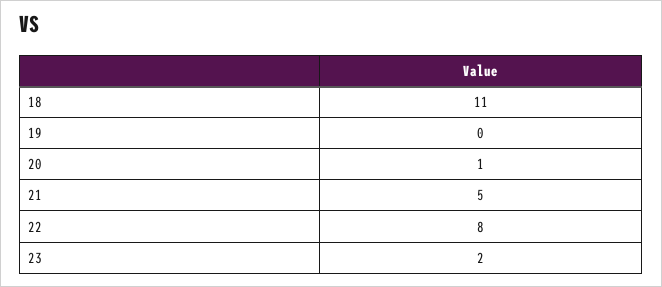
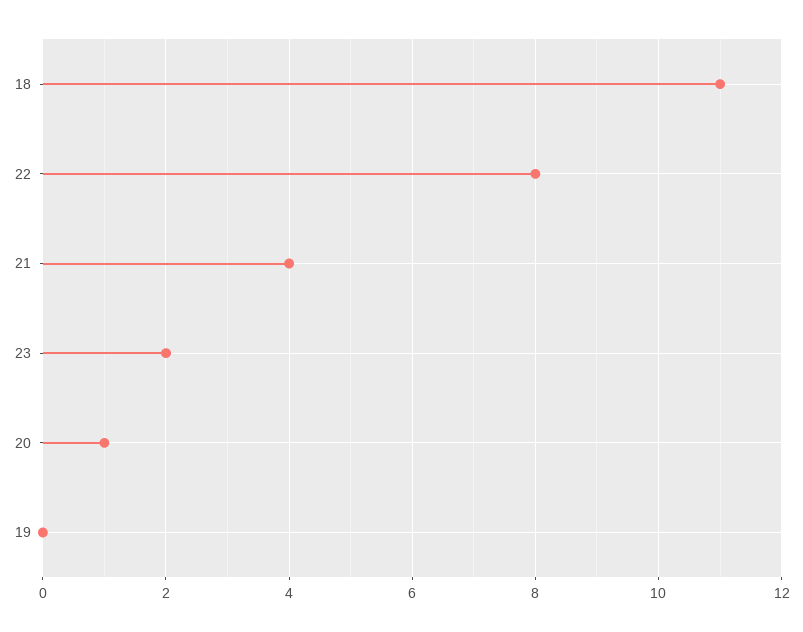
21: 5 -> 4

